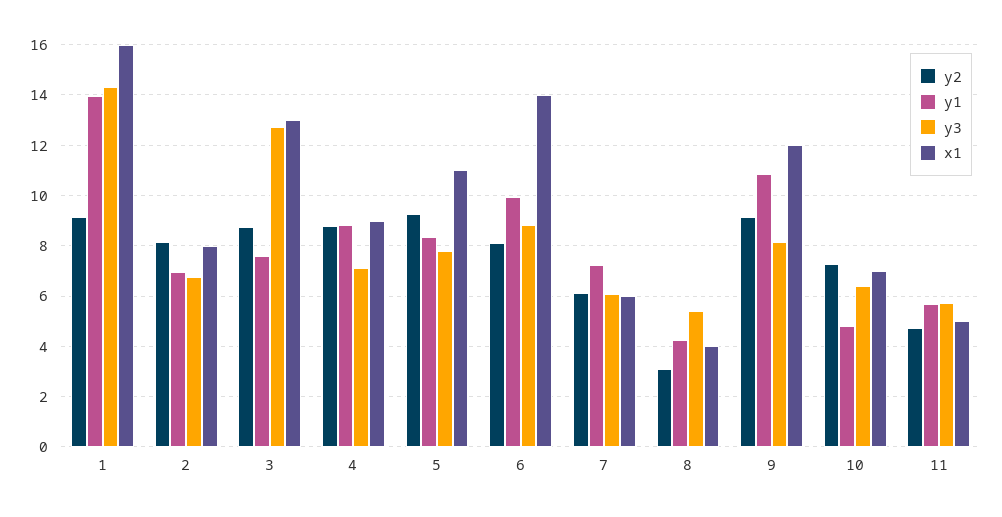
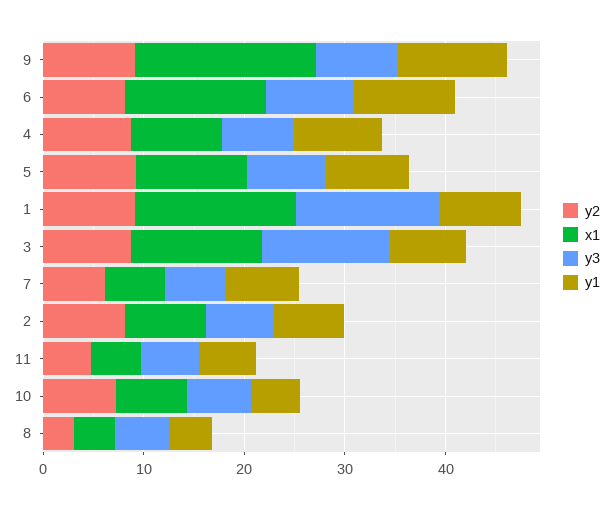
y1, 1: 14 -> 8
x1, 9: 12 -> 18

